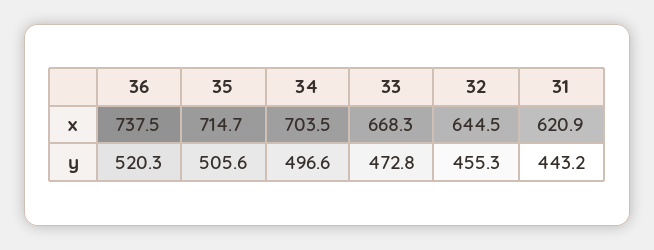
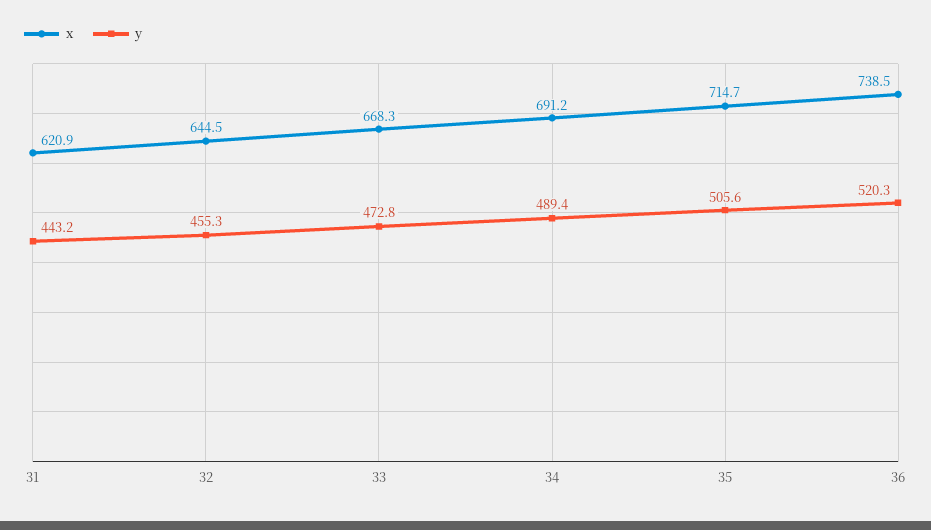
x, 36: 737.5 -> 738.5
x, 34: 703.5 -> 691.2
y, 34: 496.6 -> 489.4

